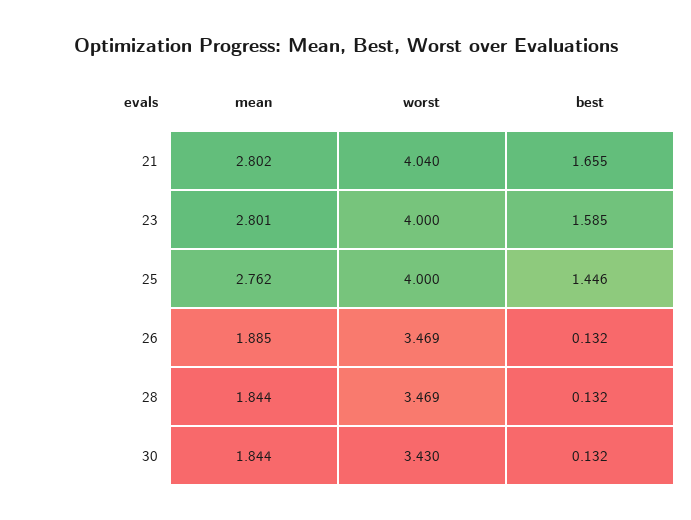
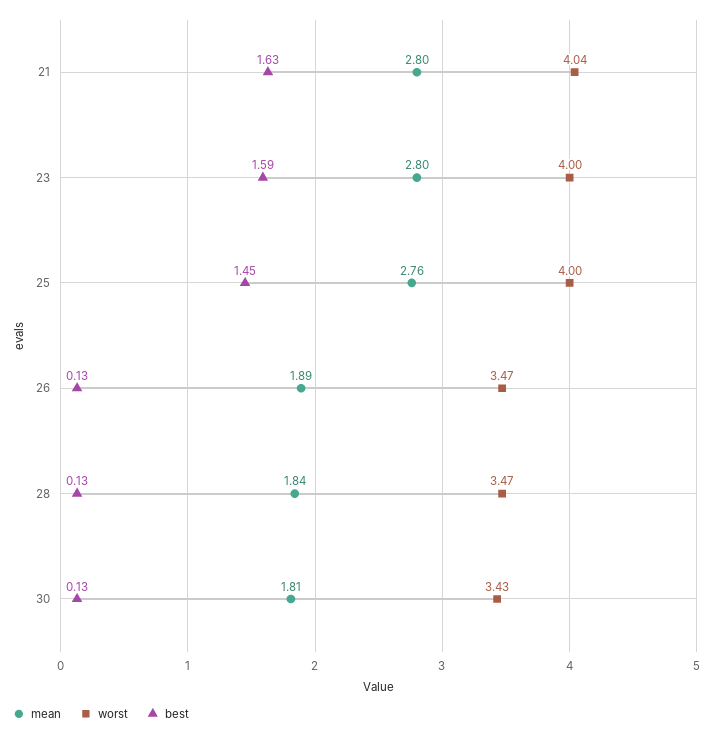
best, 21: 1.655 -> 1.63
mean, 30: 1.844 -> 1.81

